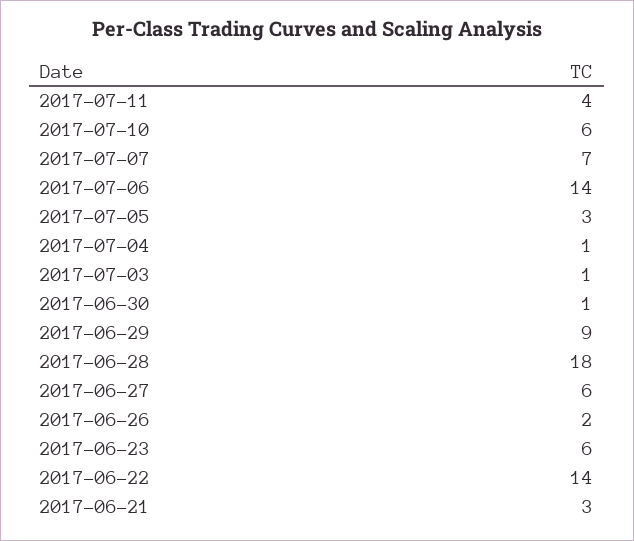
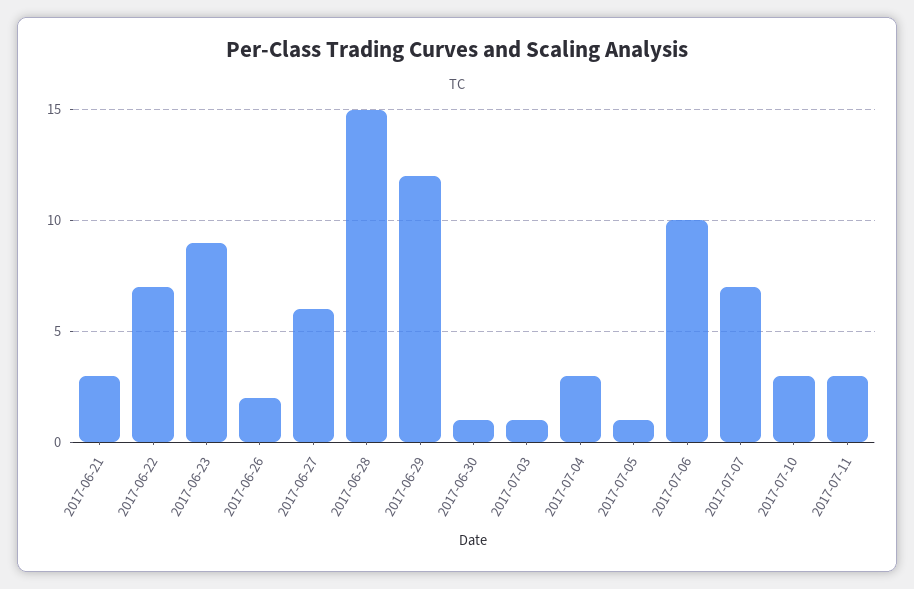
2017-07-11: 4 -> 3
2017-07-10: 6 -> 3
2017-07-06: 14 -> 10
2017-07-05: 3 -> 1
2017-07-04: 1 -> 3
2017-06-29: 9 -> 12
2017-06-28: 18 -> 15
2017-06-23: 6 -> 9
2017-06-22: 14 -> 7

